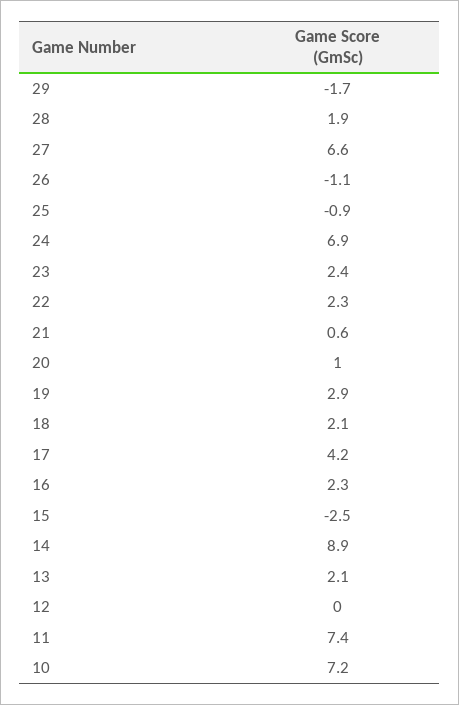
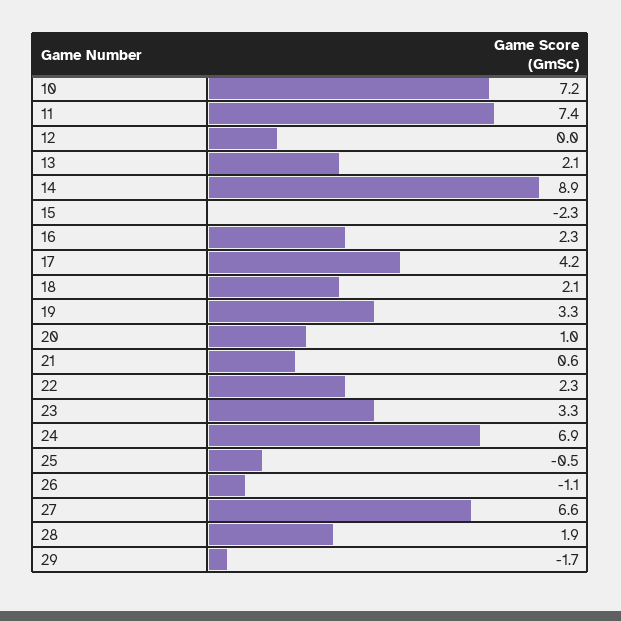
25: -0.9 -> -0.5
23: 2.4 -> 3.3
19: 2.9 -> 3.3
15: -2.5 -> -2.3

